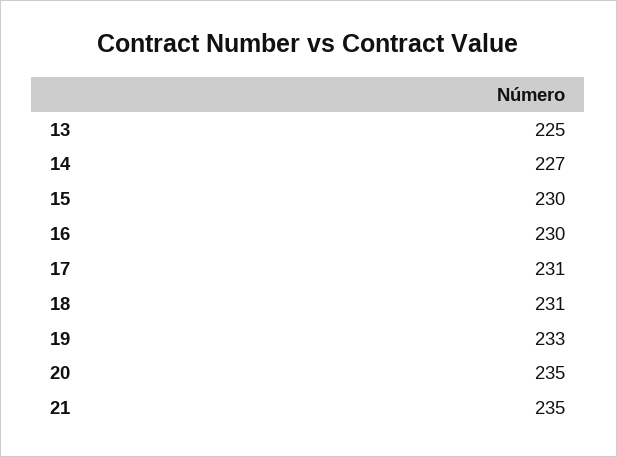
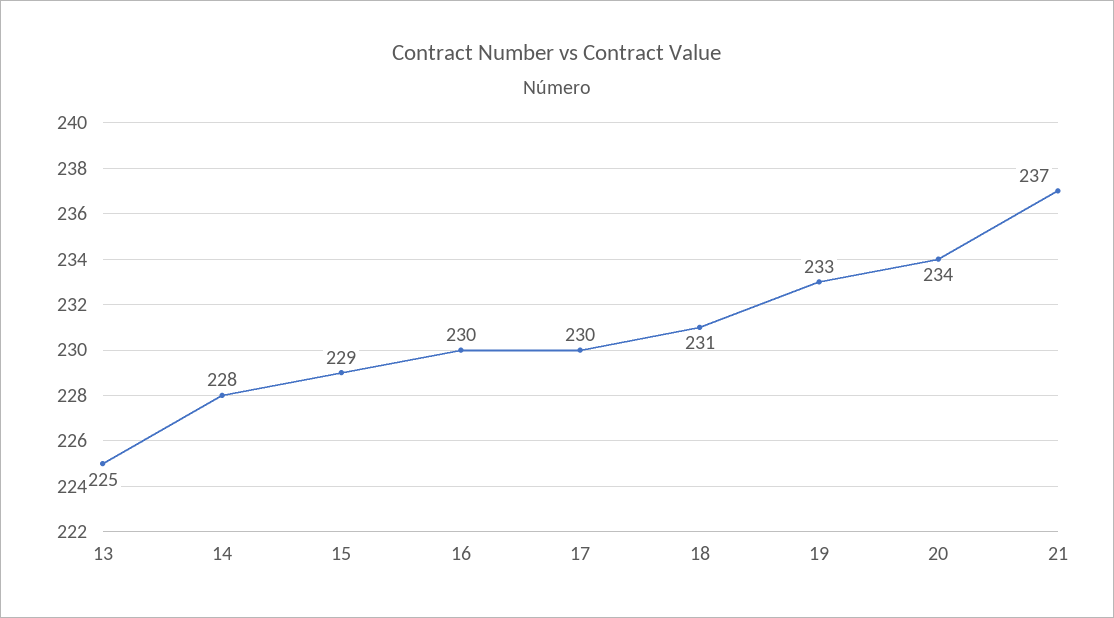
14: 227 -> 228
15: 230 -> 229
17: 231 -> 230
20: 235 -> 234
21: 235 -> 237

